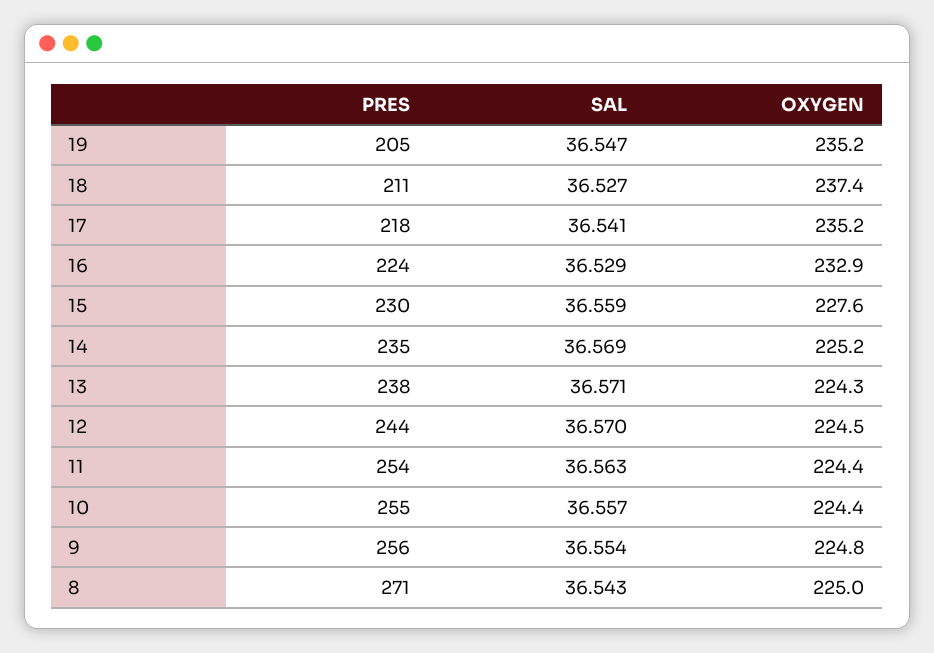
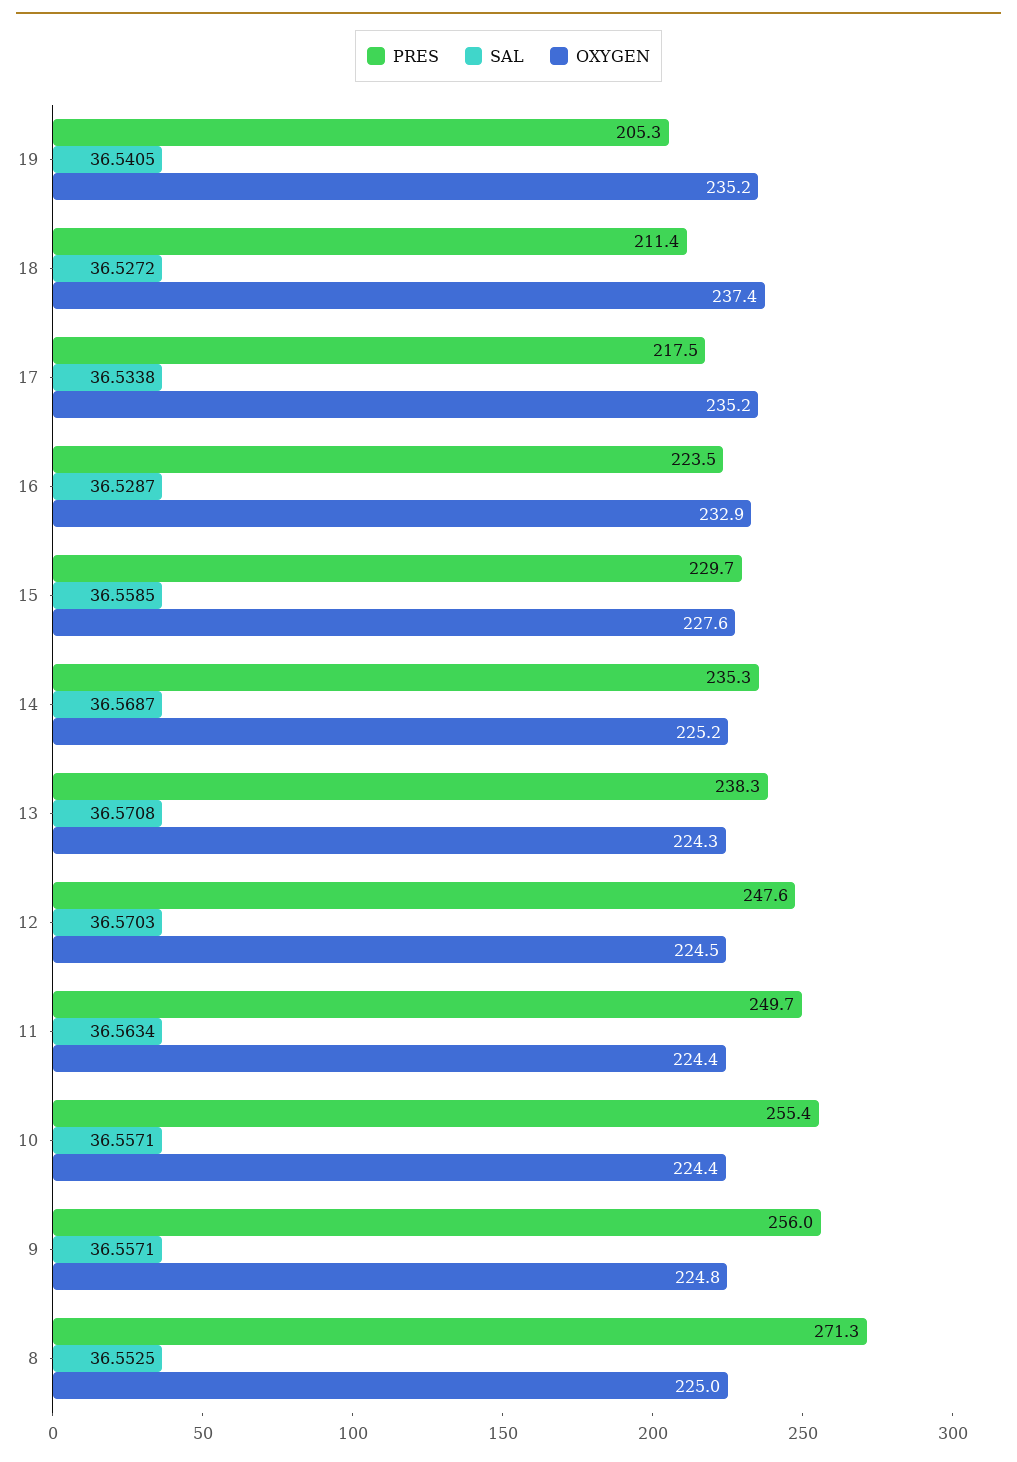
SAL, 19: 36.547 -> 36.5405
SAL, 17: 36.541 -> 36.5338
PRES, 12: 244 -> 247.6
PRES, 11: 254 -> 249.7
SAL, 9: 36.554 -> 36.5571
SAL, 8: 36.543 -> 36.5525

